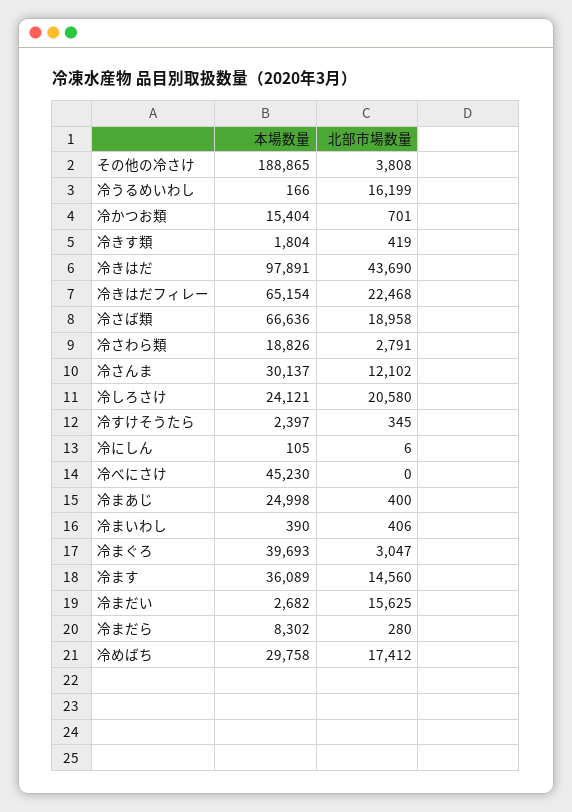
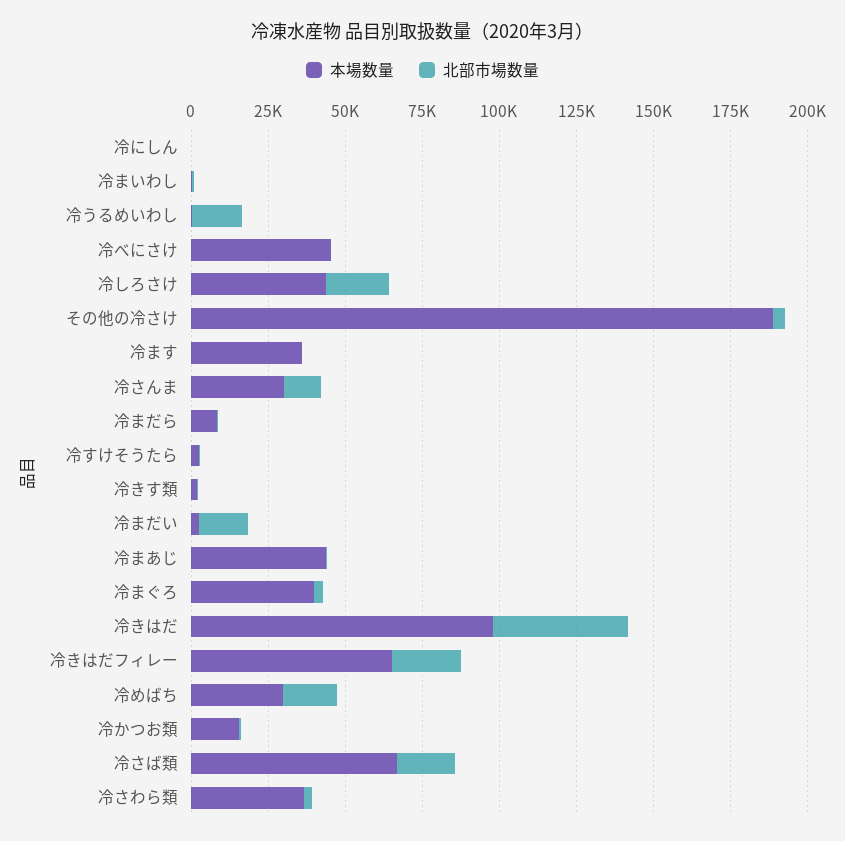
本場数量, 冷さわら類: 18826 -> 35000
本場数量, 冷しろさけ: 24121 -> 45000
本場数量, 冷まあじ: 24998 -> 45000
北部市場数量, 冷ます: 14560 -> 0

